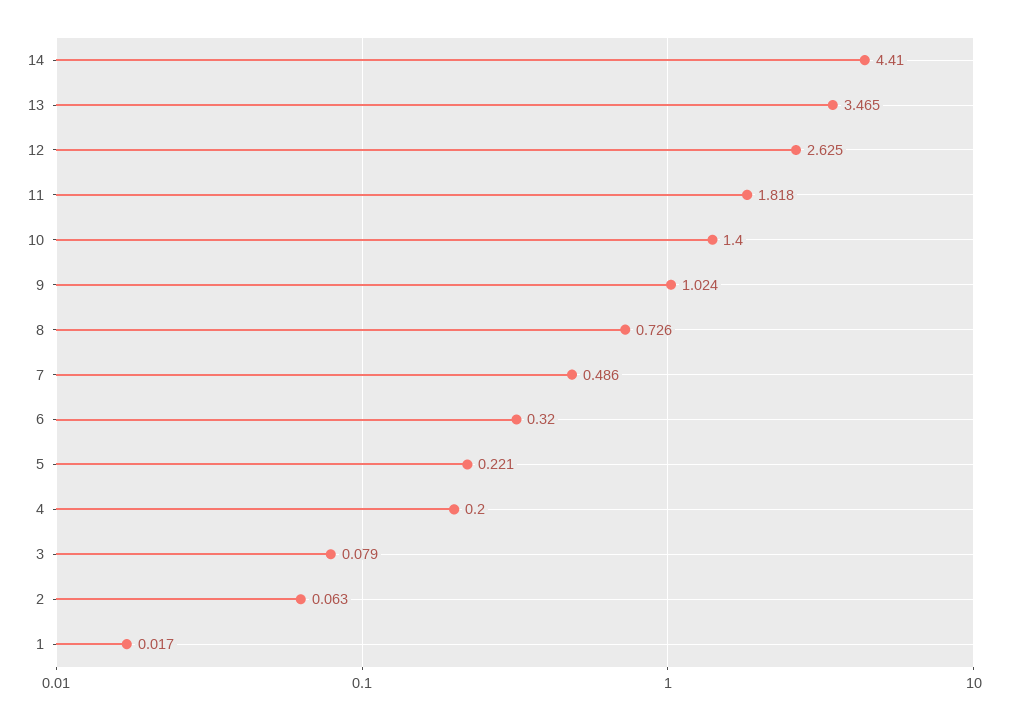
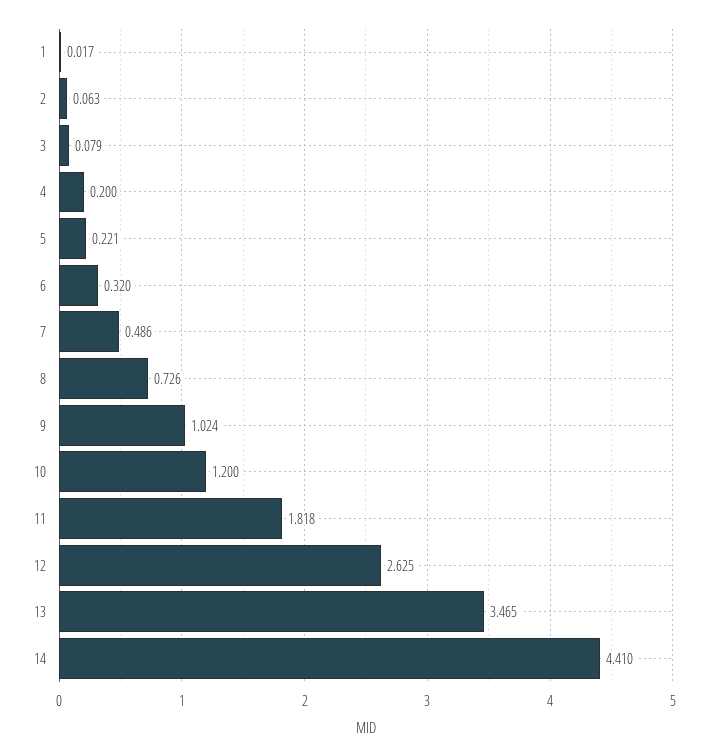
10: 1.4 -> 1.2

